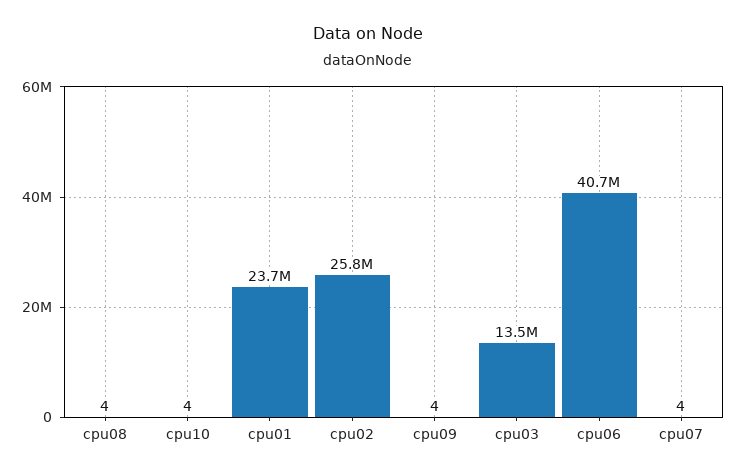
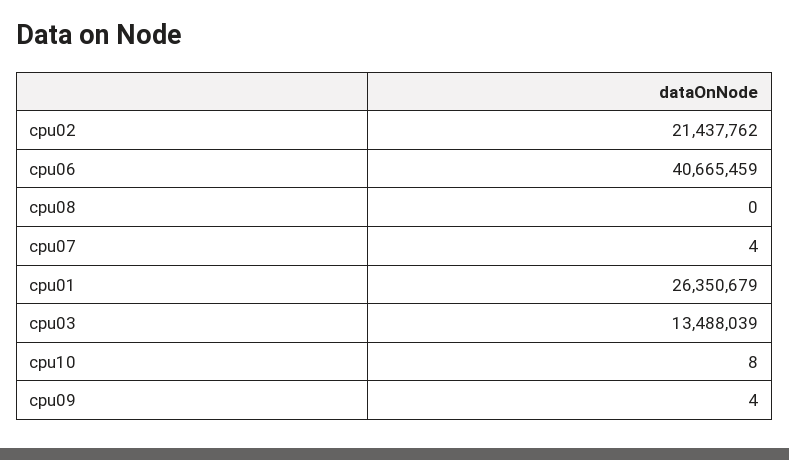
cpu08: 4 -> 0
cpu10: 4 -> 8
cpu01: 23700000 -> 26350679
cpu02: 25800000 -> 21437762

